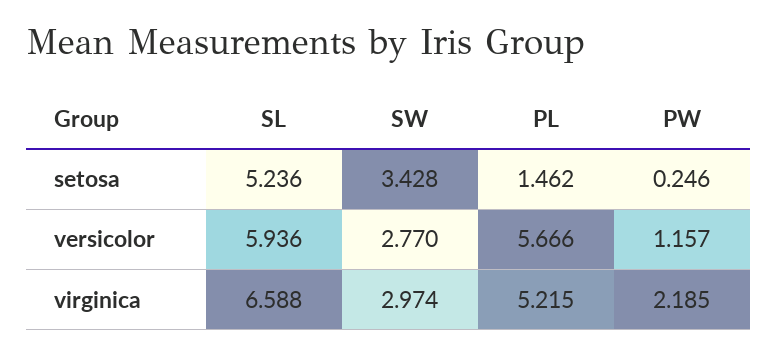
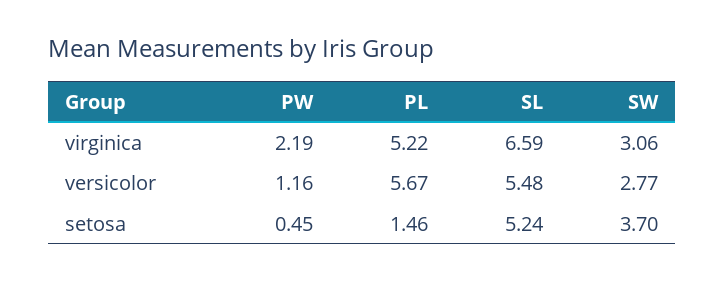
SW, setosa: 3.428 -> 3.7
PW, setosa: 0.246 -> 0.45
SL, versicolor: 5.936 -> 5.48
SW, virginica: 2.974 -> 3.06

